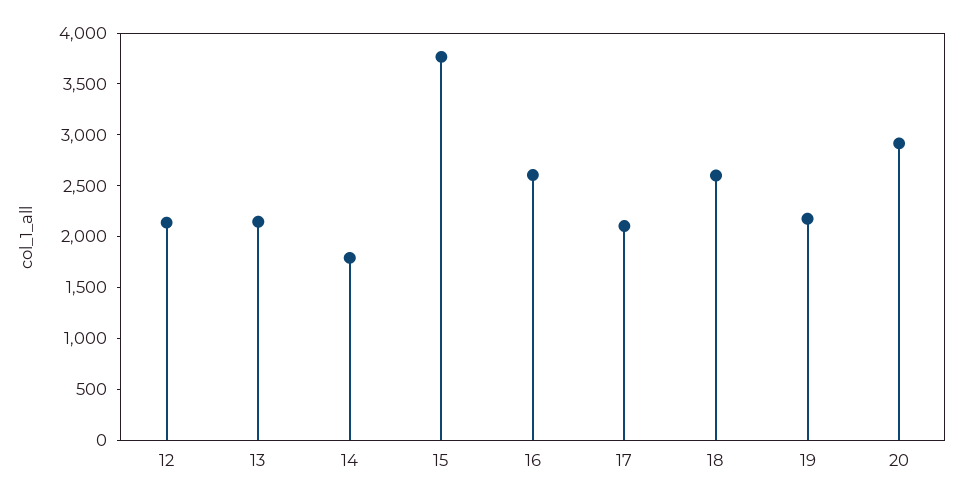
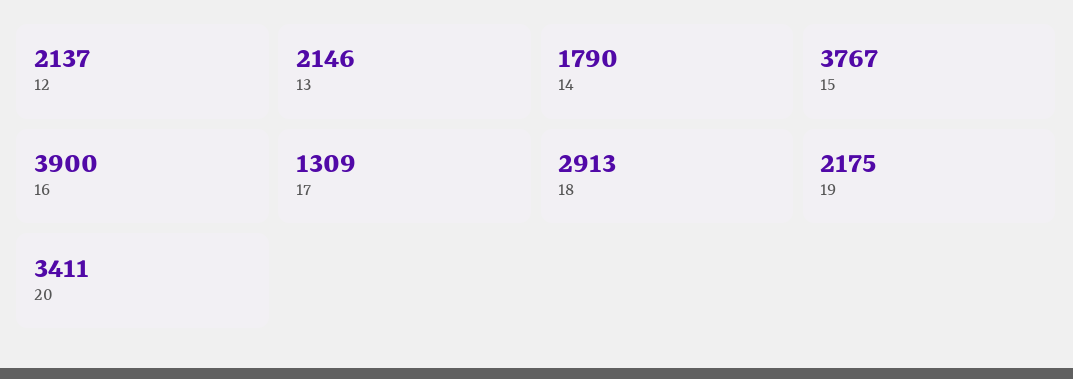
16: 2600 -> 3900
17: 2100 -> 1309
18: 2600 -> 2913
20: 2900 -> 3411

